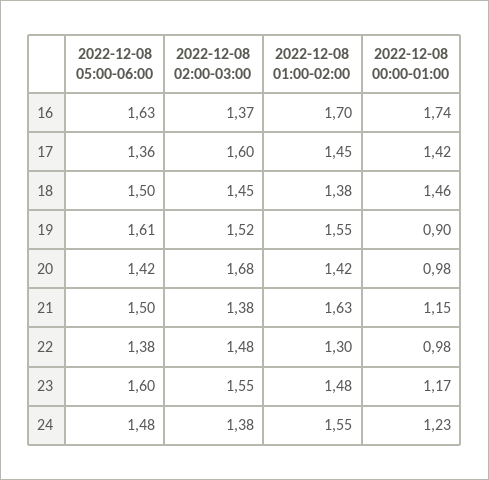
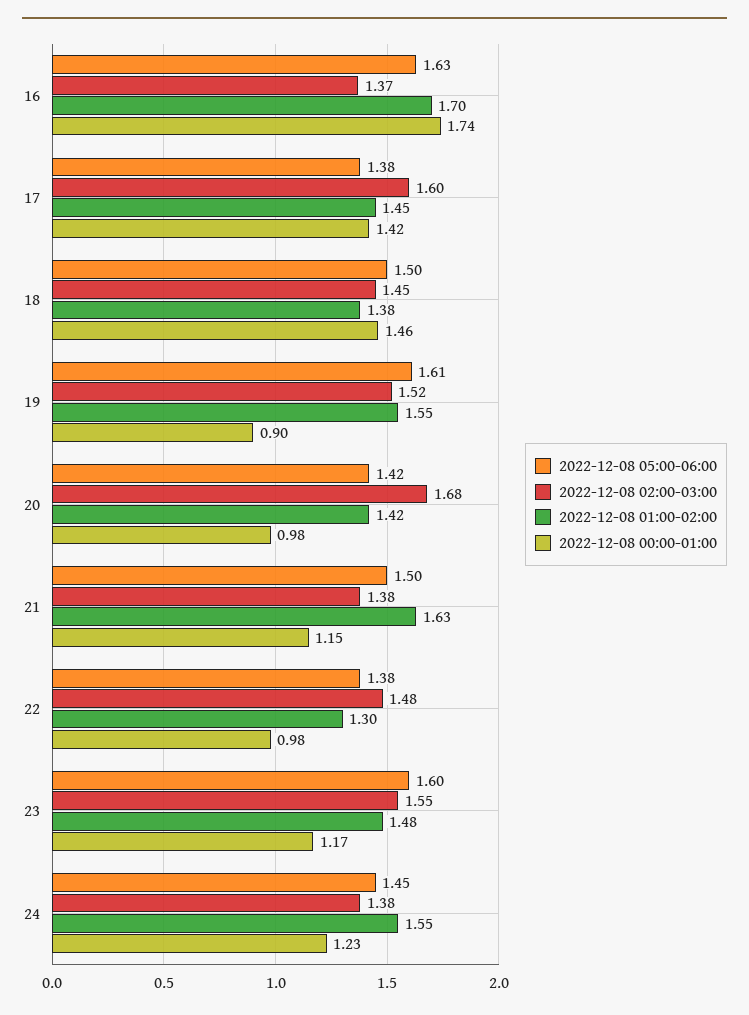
2022-12-08 05:00-06:00, 17: 1.36 -> 1.38
2022-12-08 05:00-06:00, 24: 1.48 -> 1.45

